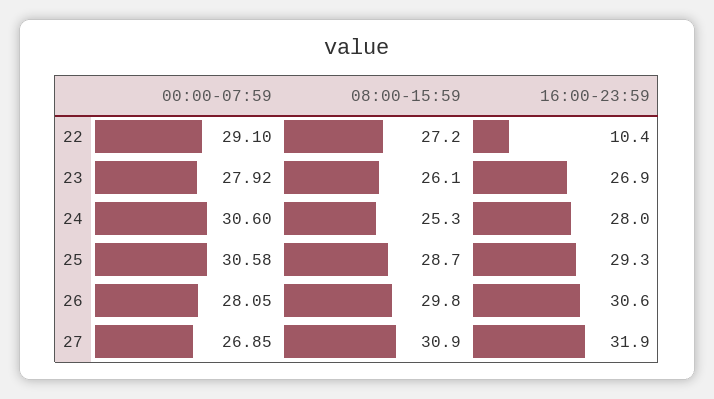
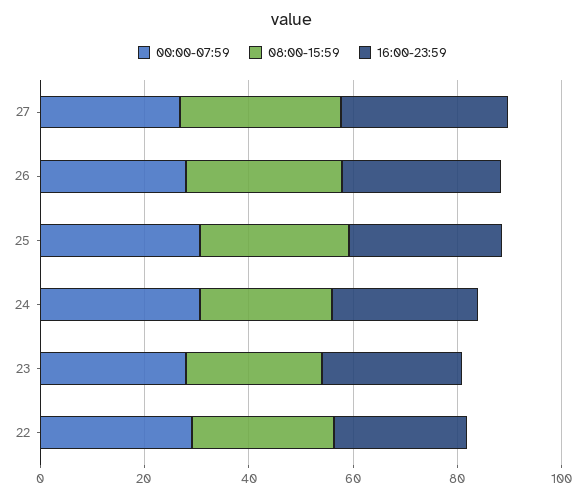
16:00-23:59, 22: 10.4 -> 25

